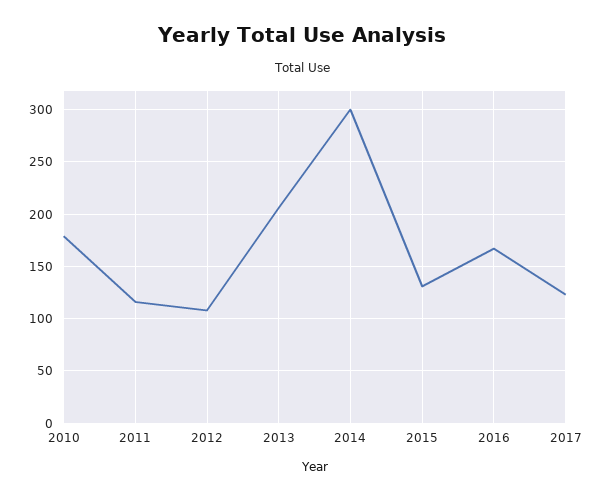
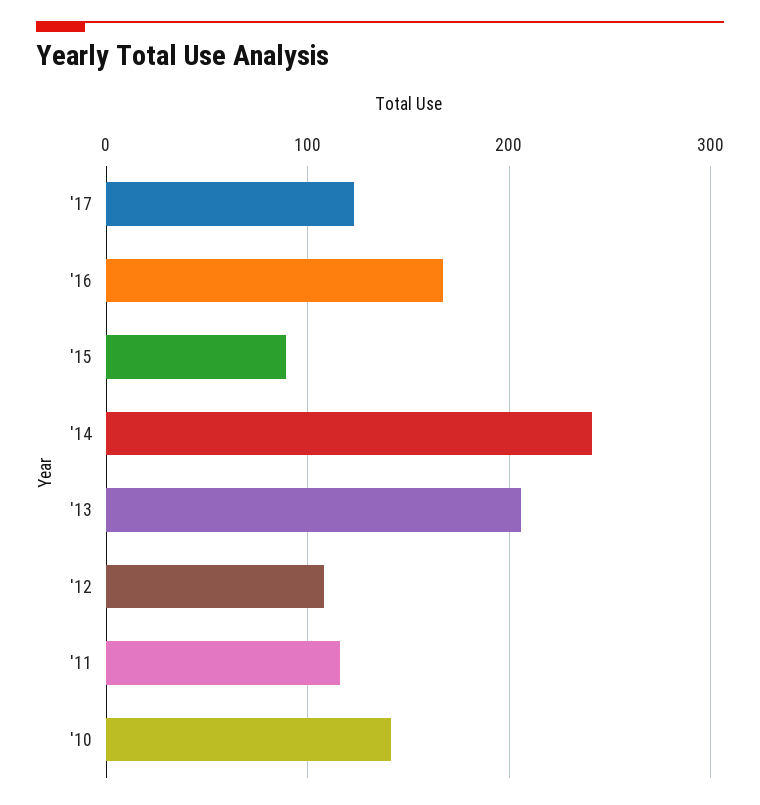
2010: 180 -> 140
2014: 300 -> 240
2015: 130 -> 90

